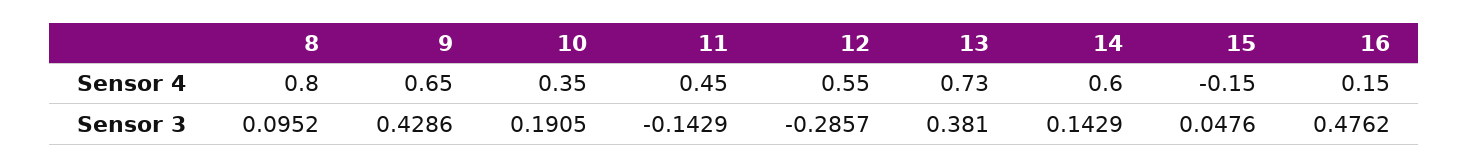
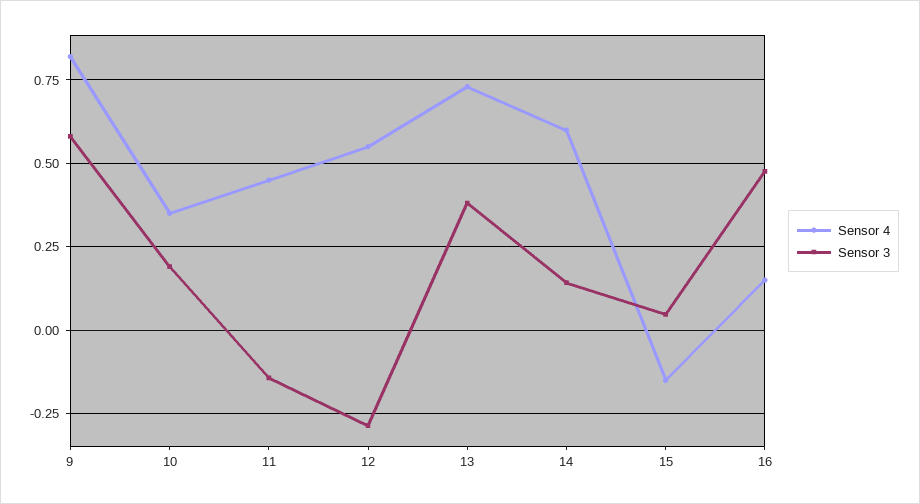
Sensor 4, 8: 0.8 -> none
Sensor 4, 9: 0.65 -> 0.825
Sensor 3, 8: 0.0952 -> none
Sensor 3, 9: 0.4286 -> 0.575

